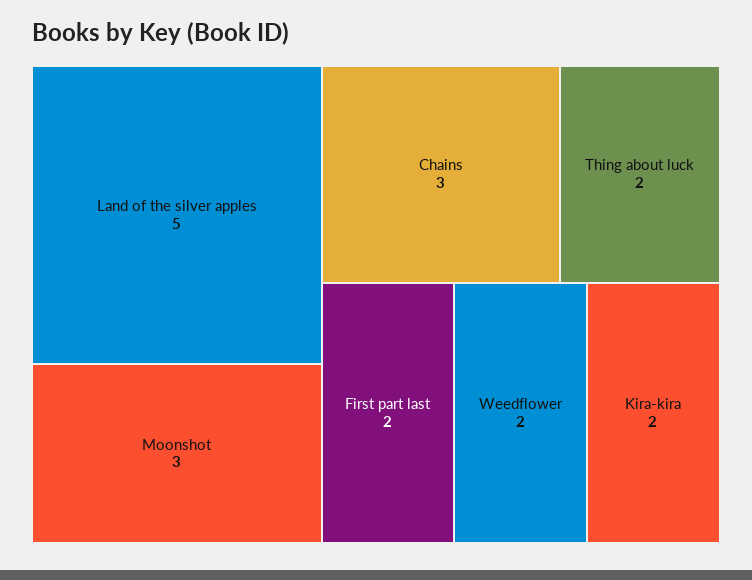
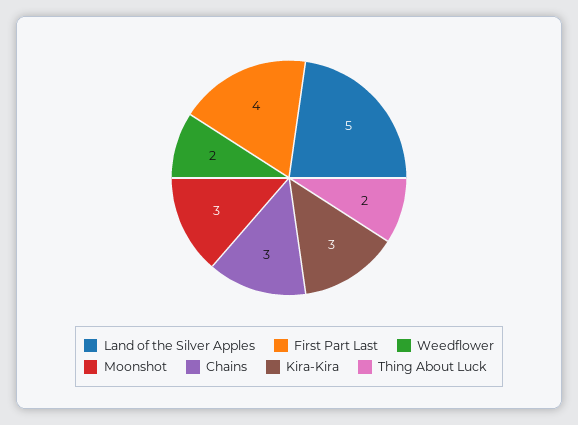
First part last: 2 -> 4
Kira-kira: 2 -> 3

